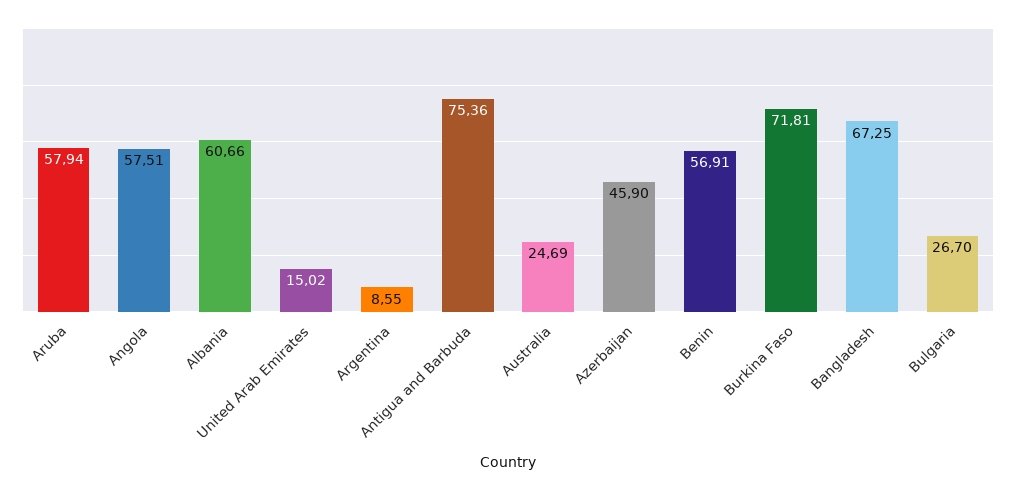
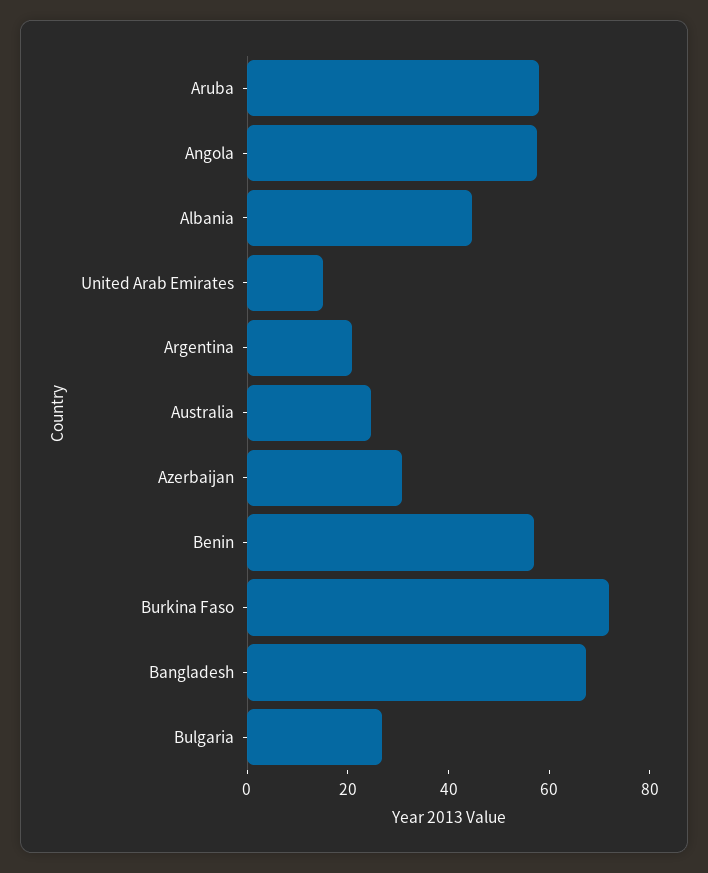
Albania: 60.66 -> 45
Argentina: 8.55 -> 20
Antigua and Barbuda: 75.36 -> none
Azerbaijan: 45.9 -> 30

